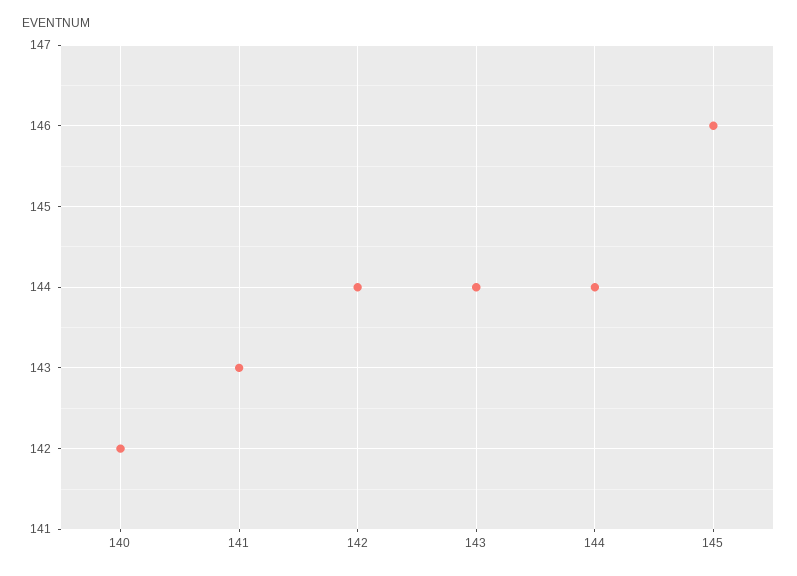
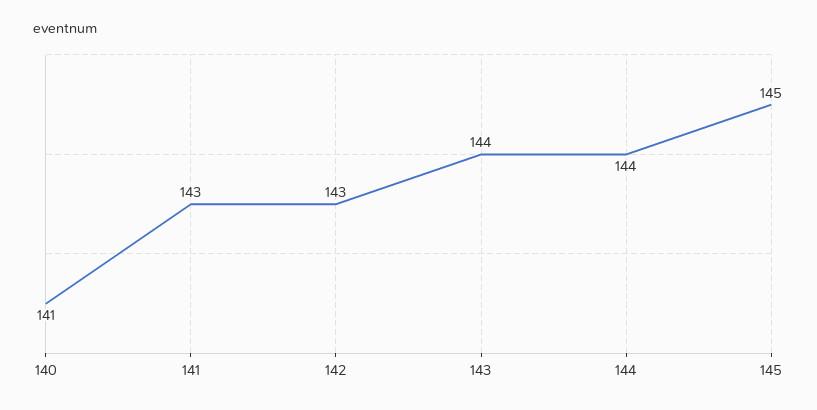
140: 142 -> 141
142: 144 -> 143
145: 146 -> 145

